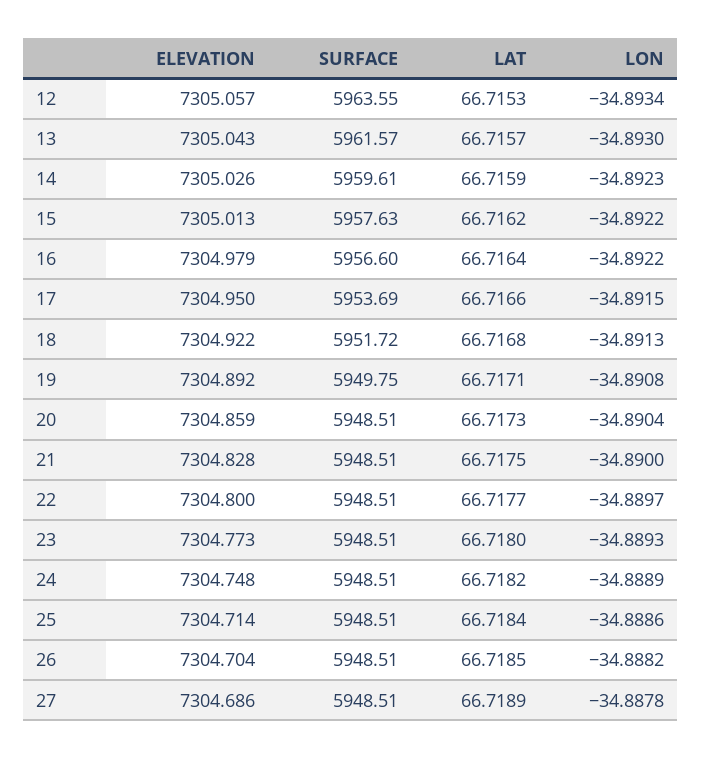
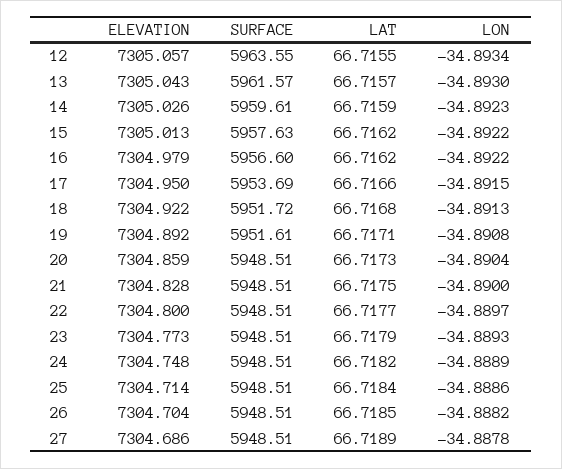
LAT, 12: 66.7153 -> 66.7155
LAT, 16: 66.7164 -> 66.7162
SURFACE, 19: 5949.75 -> 5951.61
LAT, 23: 66.718 -> 66.7179

